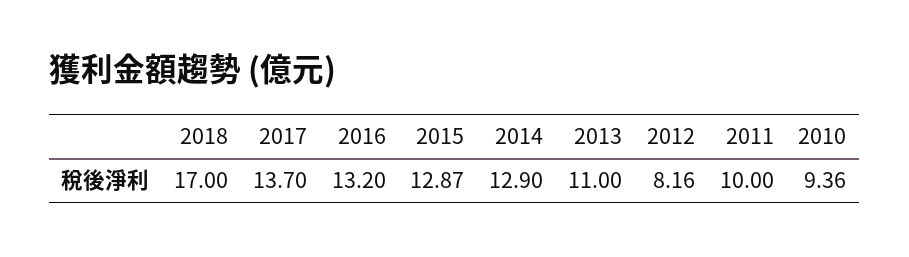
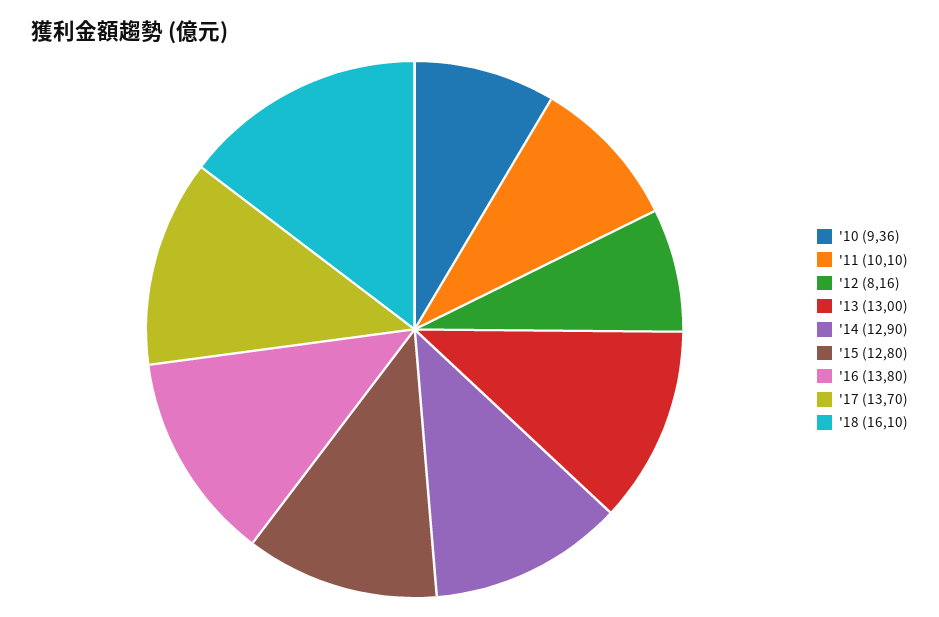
2018: 17 -> 16.1
2016: 13.2 -> 13.8
2015: 12.87 -> 12.8
2013: 11 -> 13
2011: 10 -> 10.1

